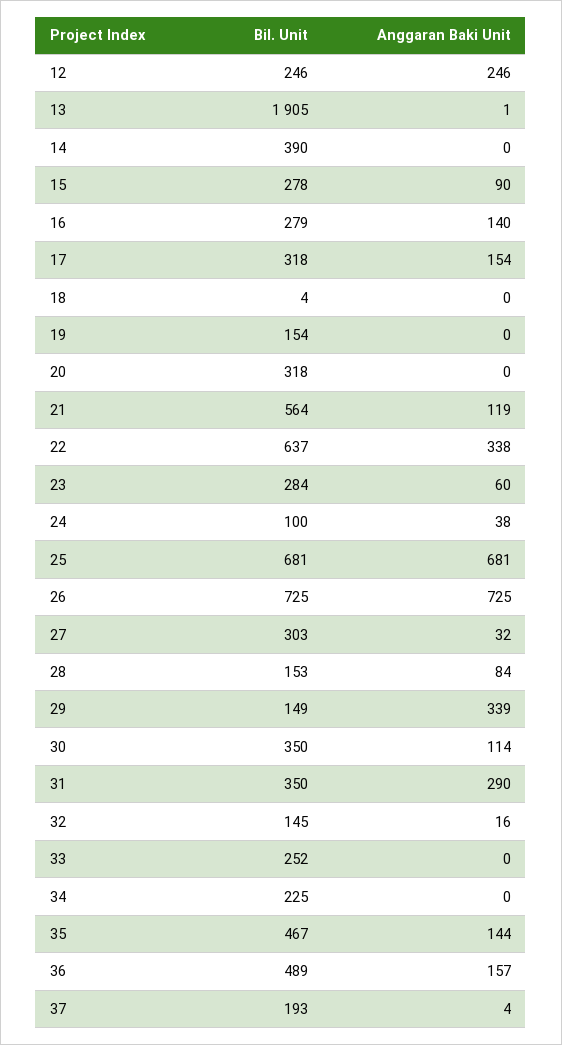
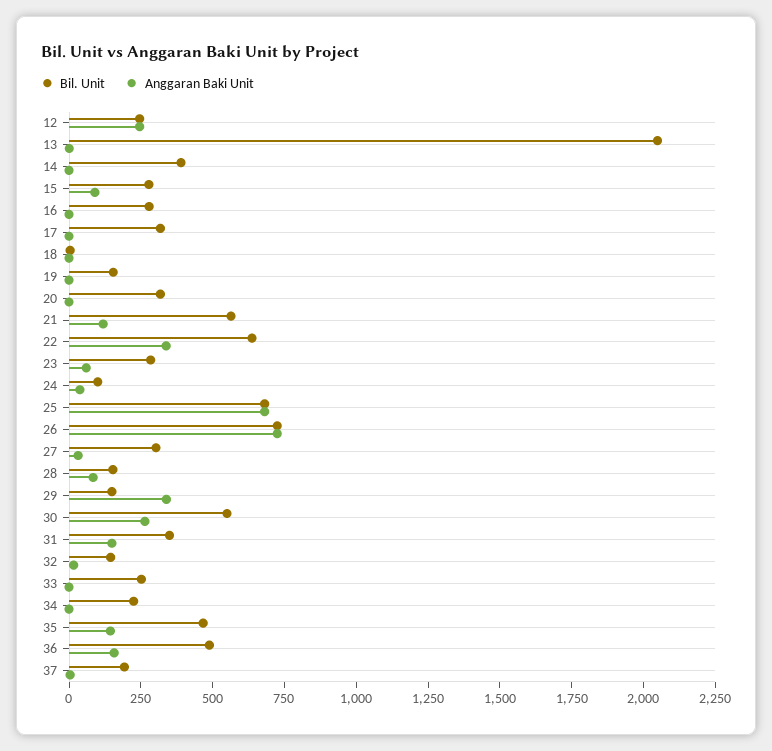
Bil. Unit, 13: 1905 -> 2050
Anggaran Baki Unit, 16: 140 -> 0
Anggaran Baki Unit, 17: 154 -> 0
Bil. Unit, 30: 350 -> 550
Anggaran Baki Unit, 30: 114 -> 250
Anggaran Baki Unit, 31: 290 -> 150

